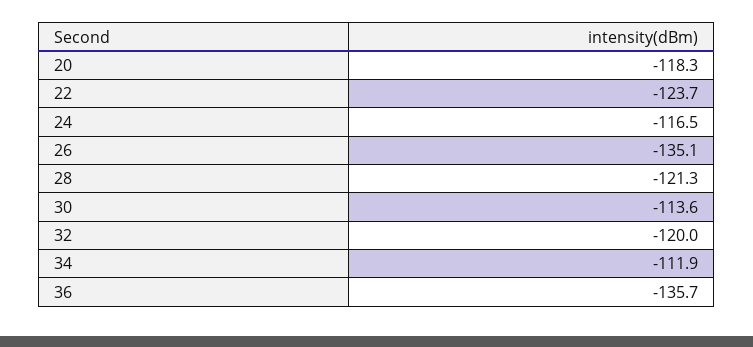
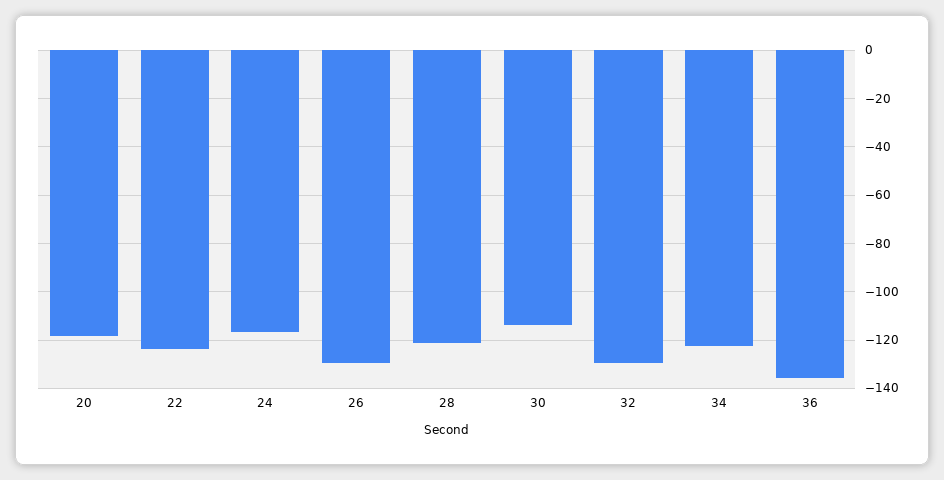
26: -135.1 -> -130
32: -120 -> -130
34: -111.9 -> -122.5

